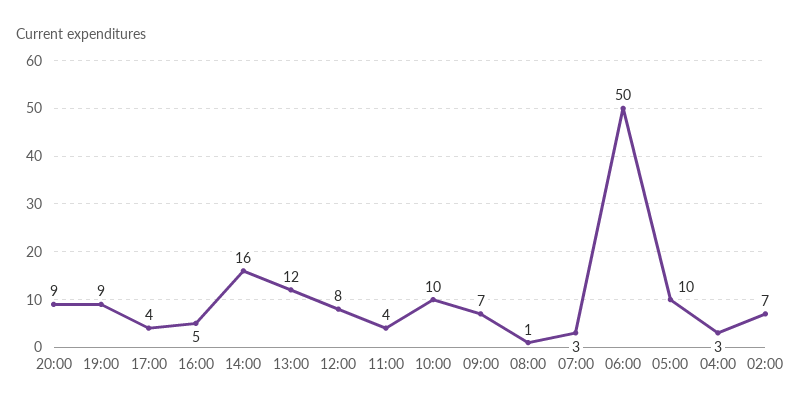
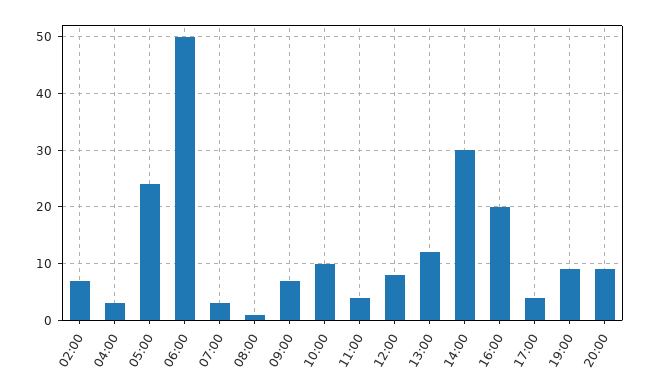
16:00: 5 -> 20
14:00: 16 -> 30
05:00: 10 -> 25

